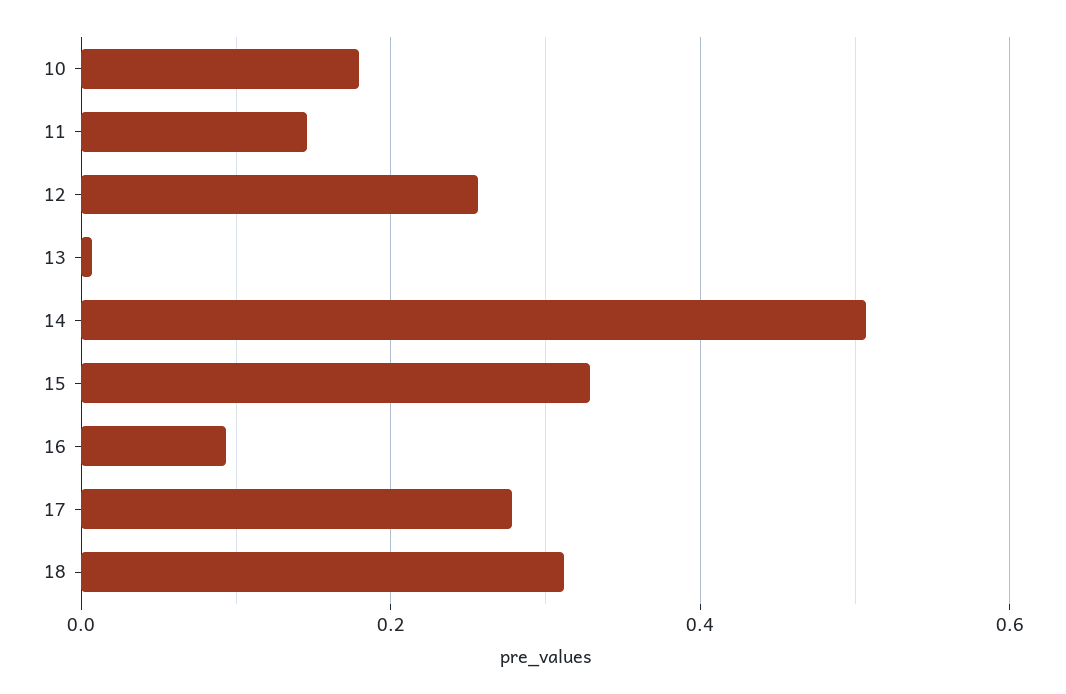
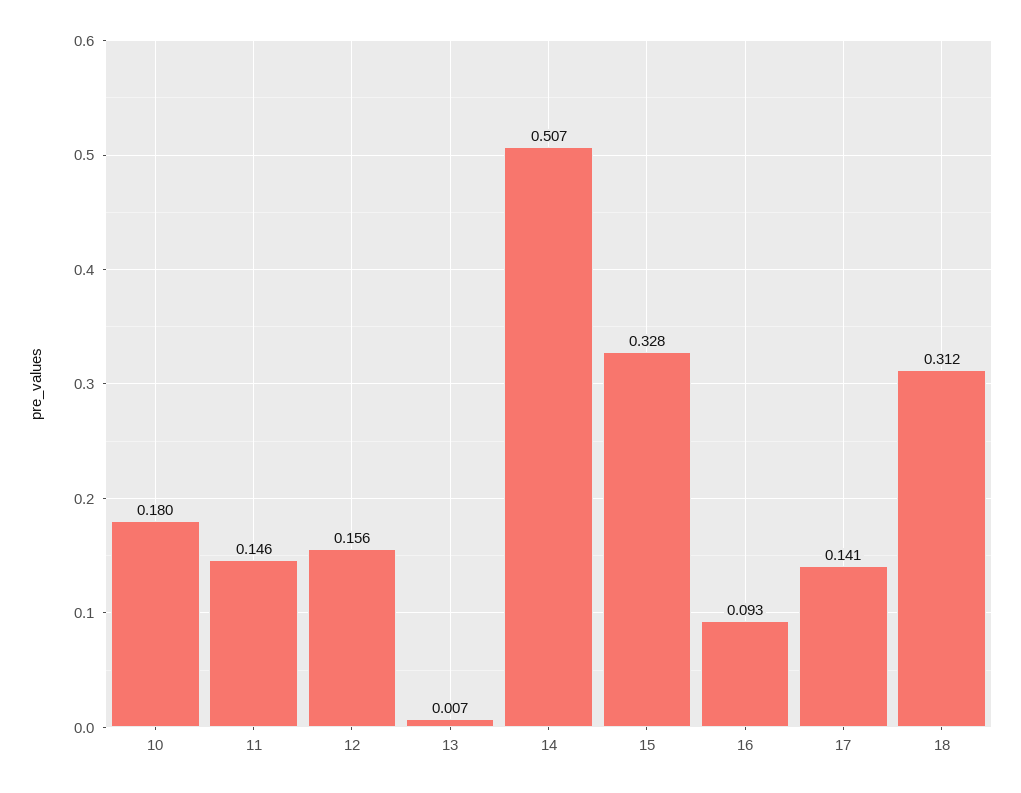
12: 0.26 -> 0.156
17: 0.28 -> 0.141

